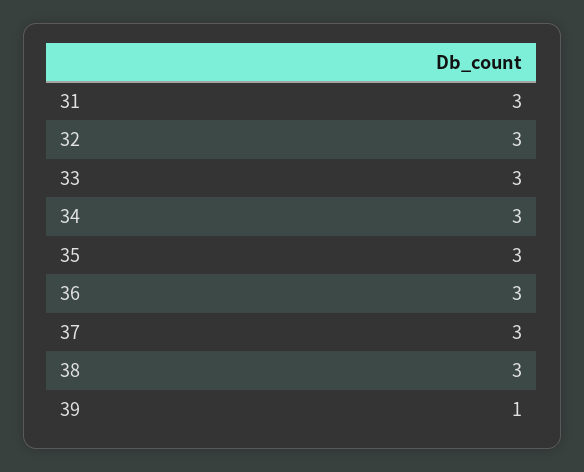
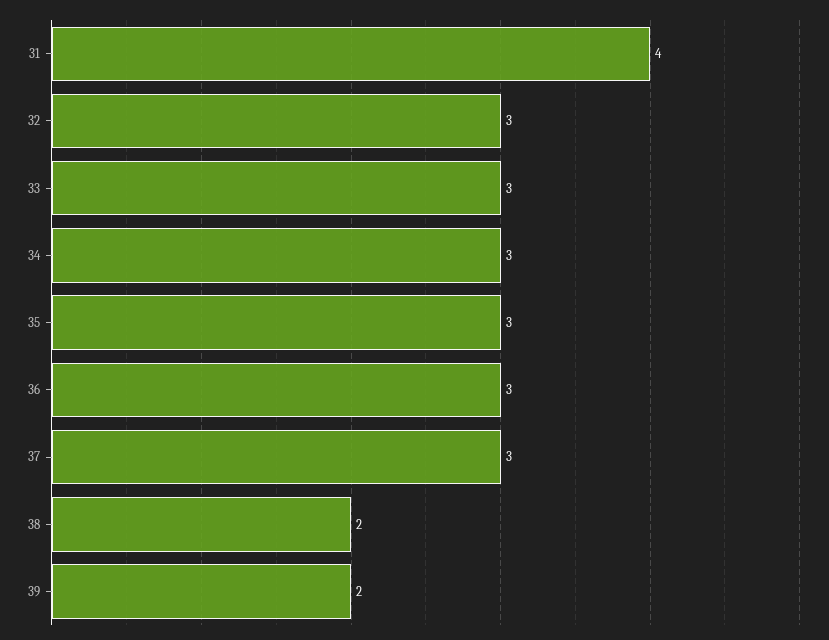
31: 3 -> 4
38: 3 -> 2
39: 1 -> 2

